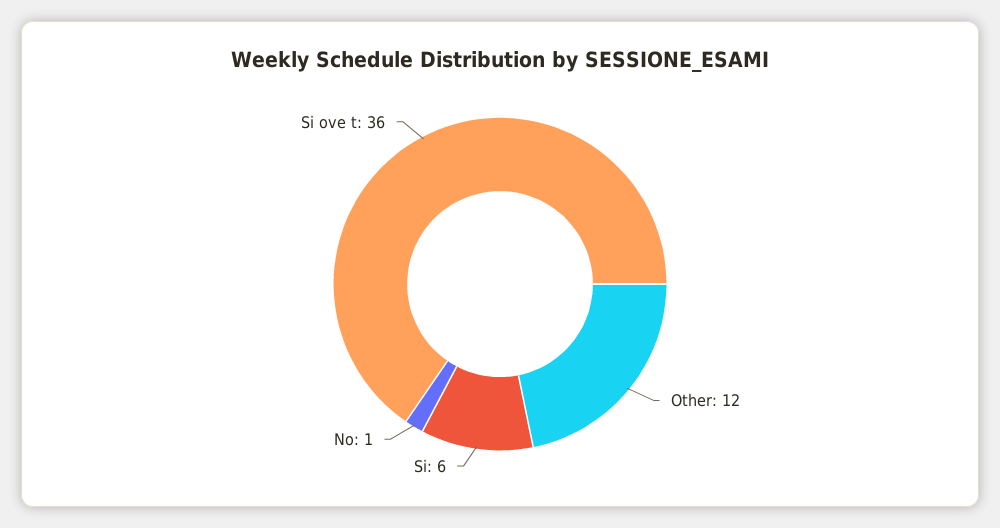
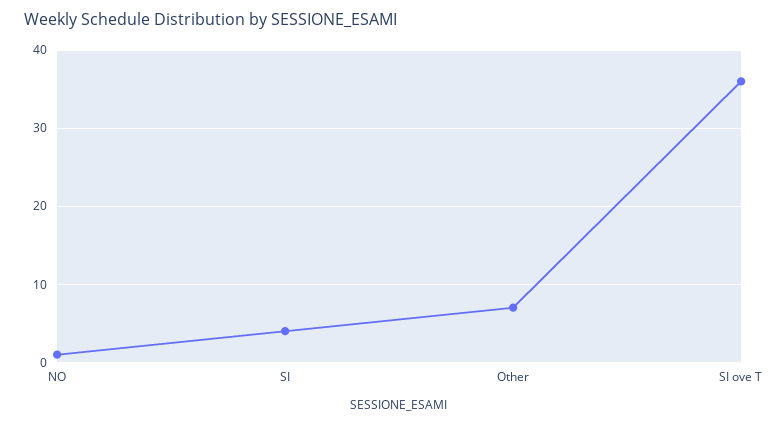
Other: 12 -> 7
Si: 6 -> 4

